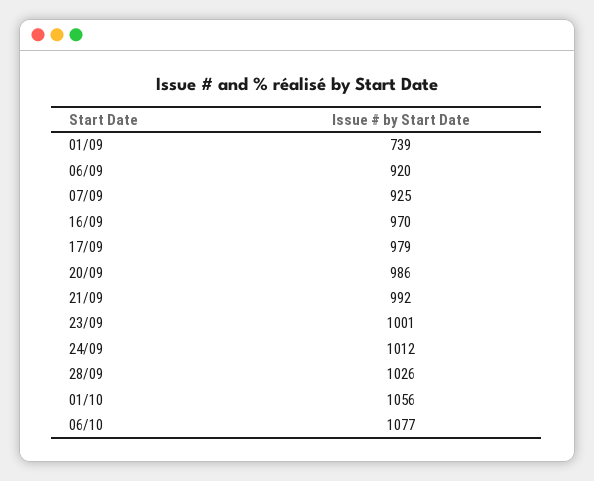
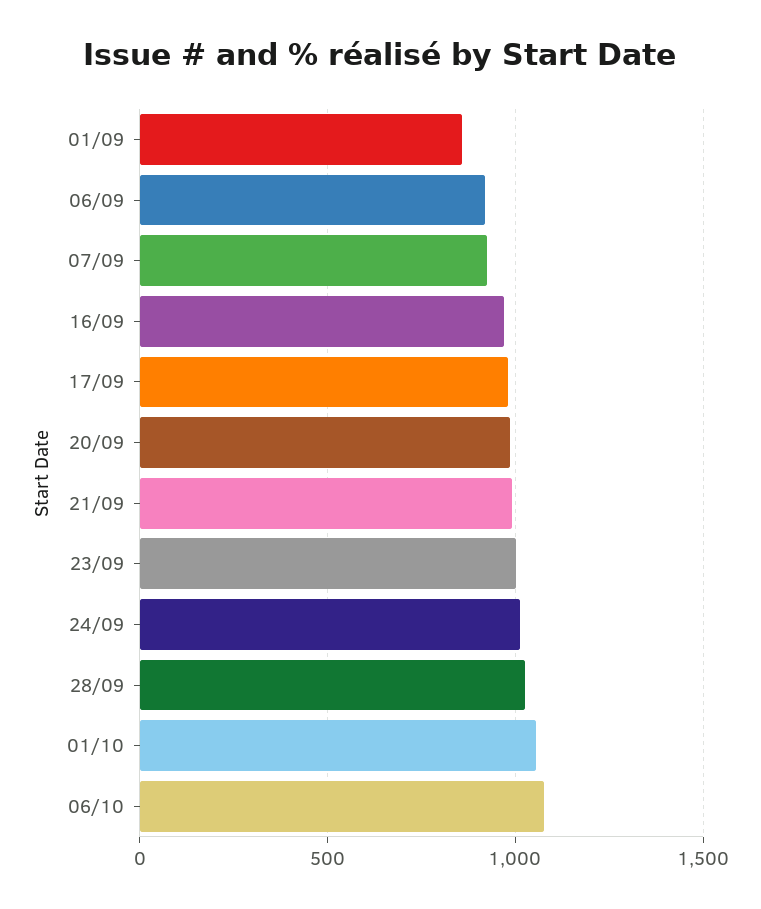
01/09: 739 -> 850

